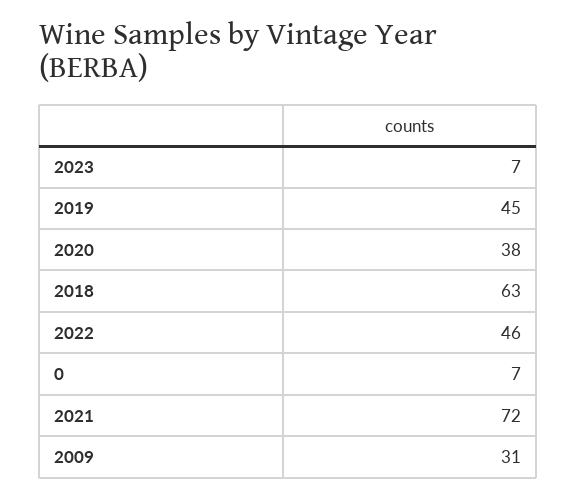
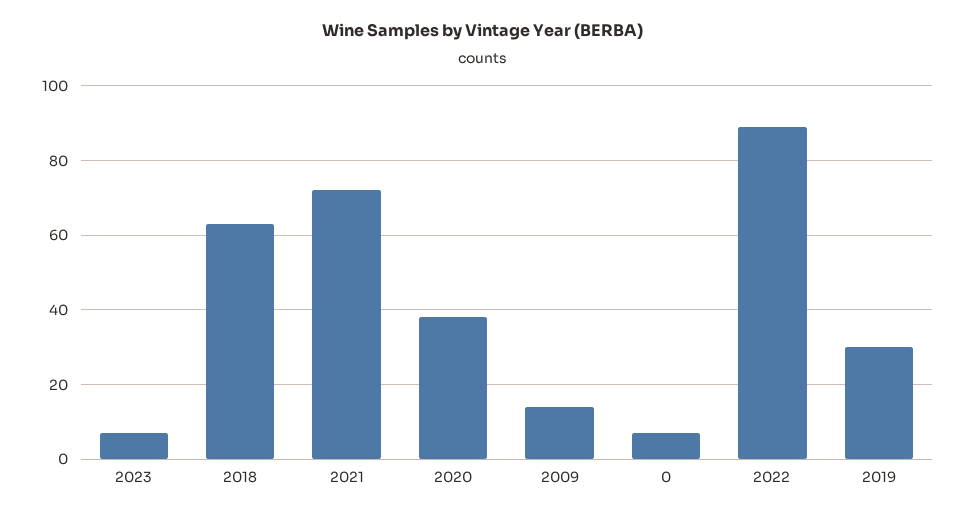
2019: 45 -> 30
2022: 46 -> 90
2009: 31 -> 15

